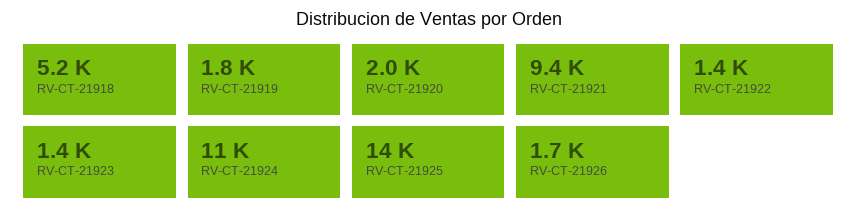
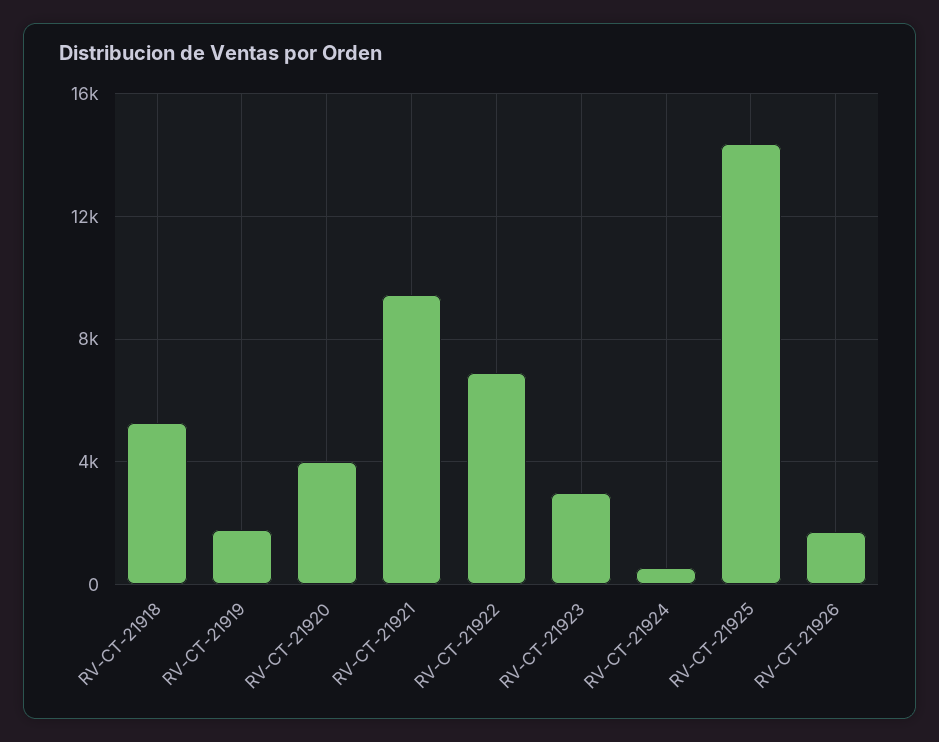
RV-CT-21920: 2000 -> 4000
RV-CT-21922: 1400 -> 7000
RV-CT-21923: 1400 -> 3000
RV-CT-21924: 11000 -> 500

